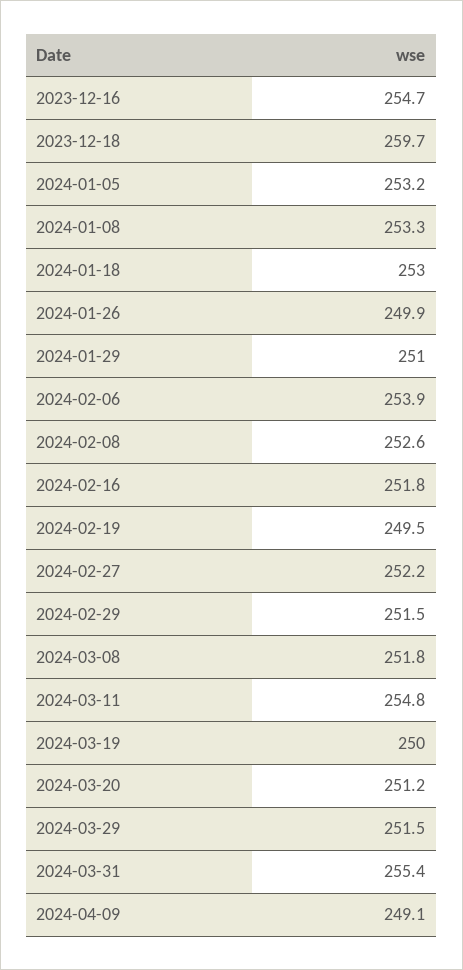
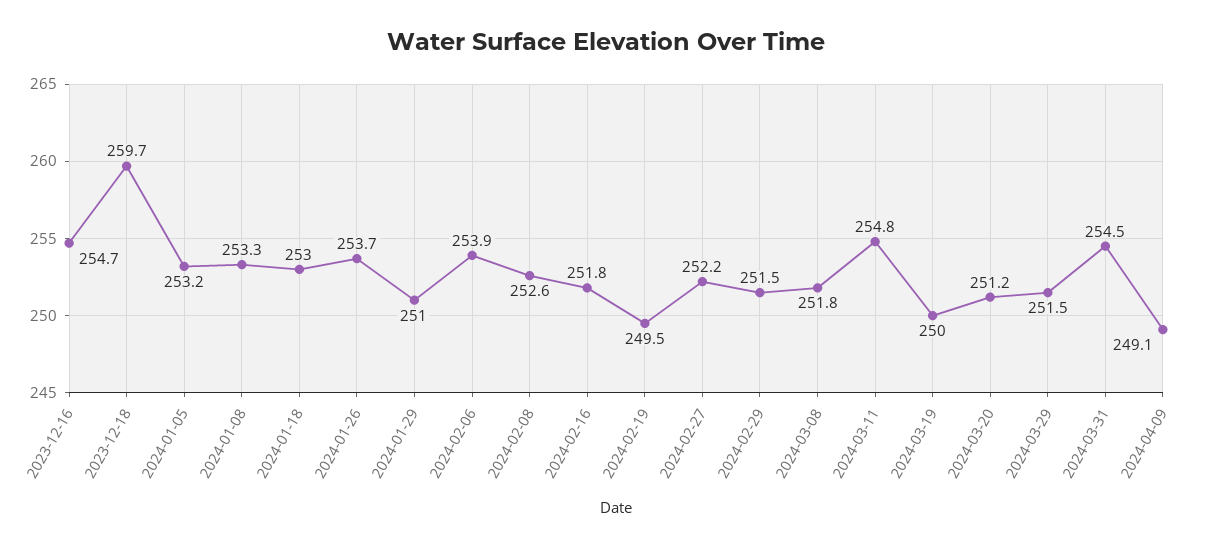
2024-01-26: 249.9 -> 253.7
2024-03-31: 255.4 -> 254.5

